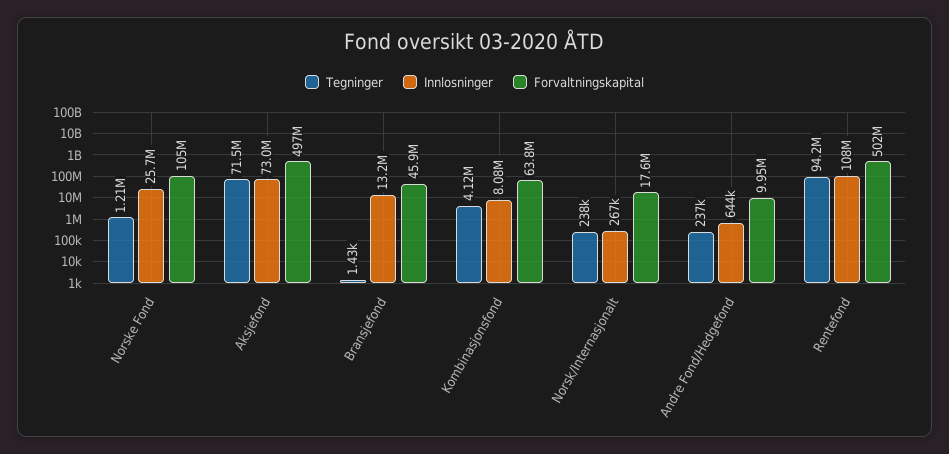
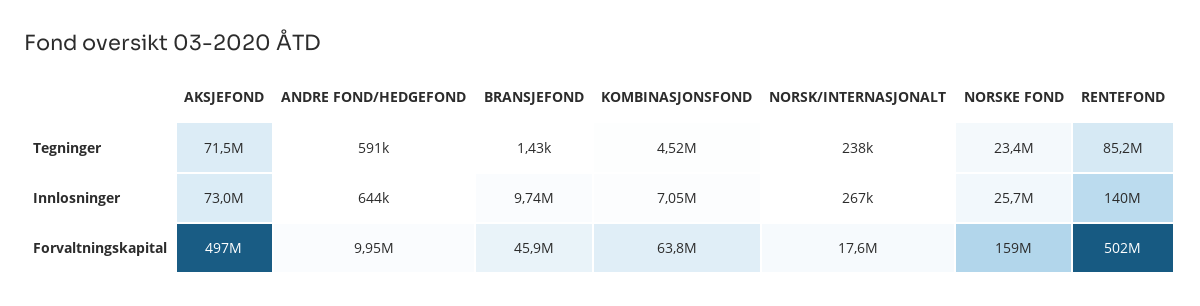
Tegninger, Norske Fond: 1210000 -> 23400000
Forvaltningskapital, Norske Fond: 105000000 -> 159000000
Innlosninger, Bransjefond: 13200000 -> 9740000
Tegninger, Kombinasjonsfond: 4120000 -> 4520000
Innlosninger, Kombinasjonsfond: 8080000 -> 7050000
Tegninger, Andre Fond/Hedgefond: 237000 -> 591000
Tegninger, Rentefond: 94200000 -> 85200000
Innlosninger, Rentefond: 108000000 -> 140000000

